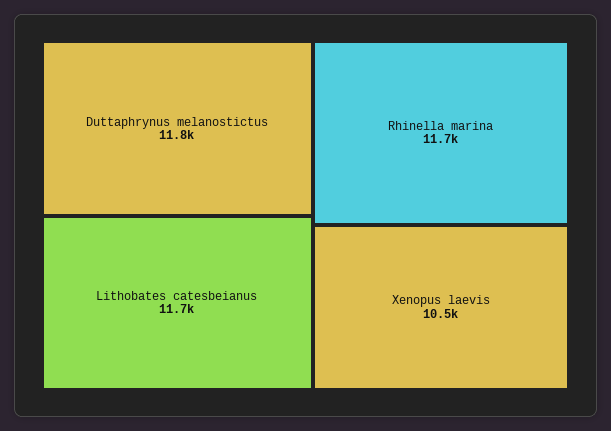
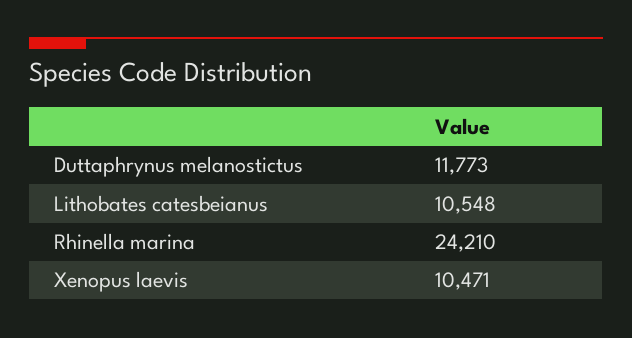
Lithobates catesbeianus: 11700 -> 10548
Rhinella marina: 11700 -> 24210

